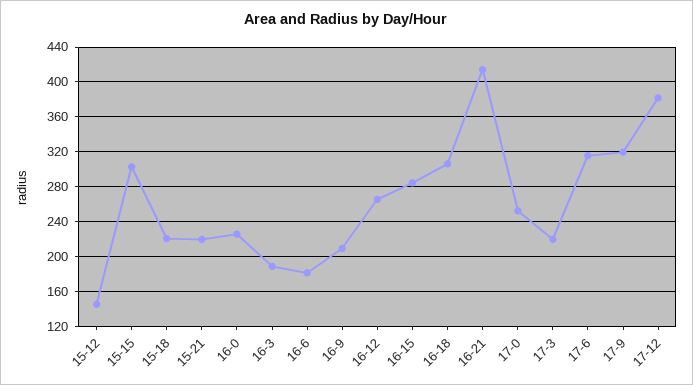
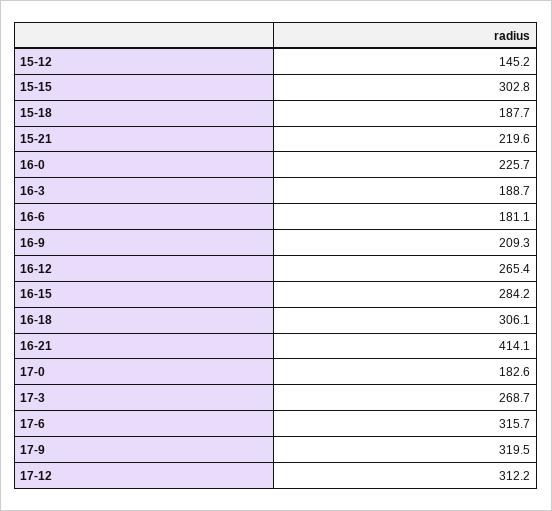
15-18: 220 -> 187.7
17-0: 250 -> 182.6
17-3: 220 -> 268.7
17-12: 380 -> 312.2

